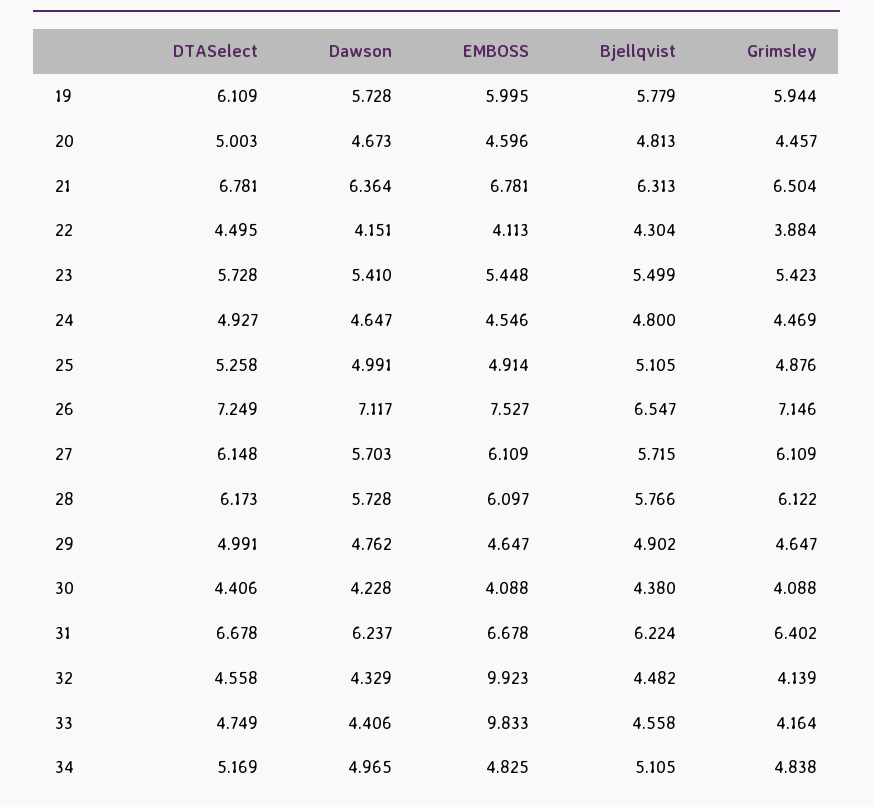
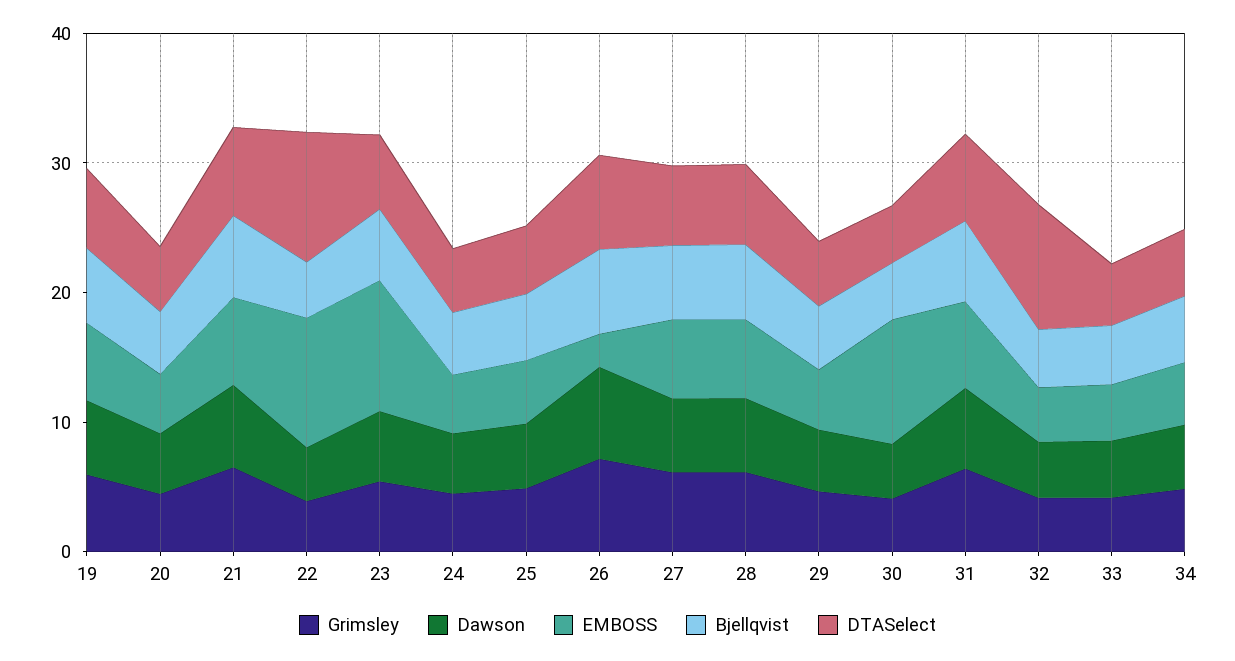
DTASelect, 22: 4.495 -> 10
EMBOSS, 22: 4.113 -> 10
EMBOSS, 23: 5.448 -> 10
EMBOSS, 26: 7.527 -> 2
EMBOSS, 30: 4.088 -> 10
DTASelect, 32: 4.558 -> 10
EMBOSS, 32: 9.923 -> 4
EMBOSS, 33: 9.833 -> 4

